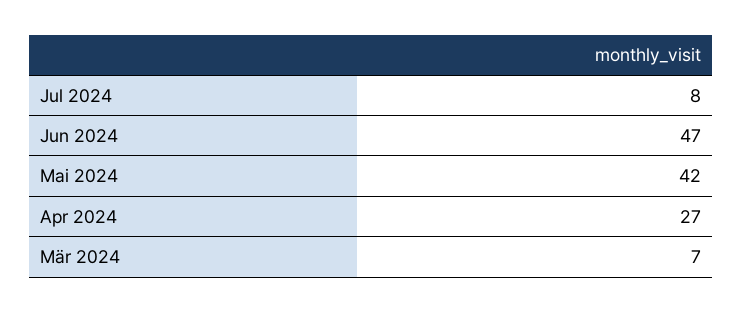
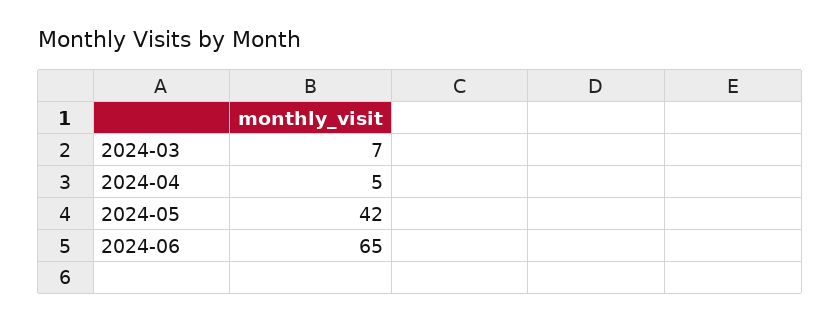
Jul 2024: 8 -> none
Jun 2024: 47 -> 65
Apr 2024: 27 -> 5

